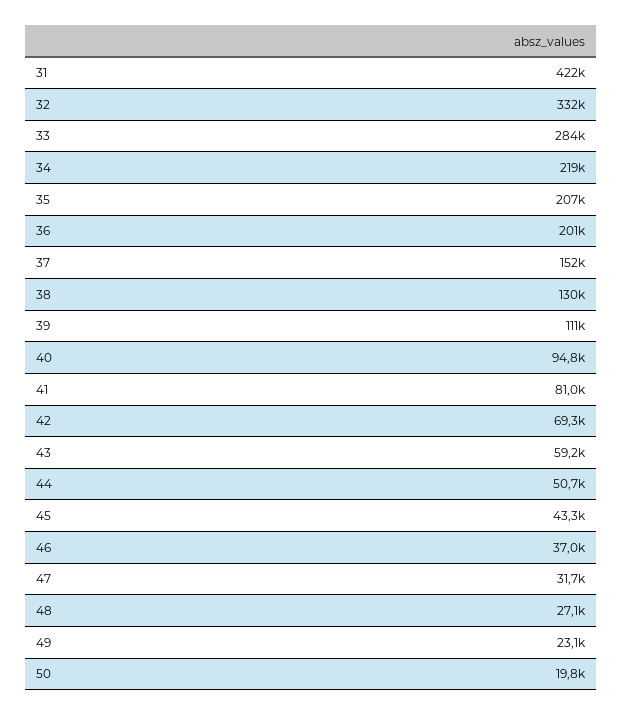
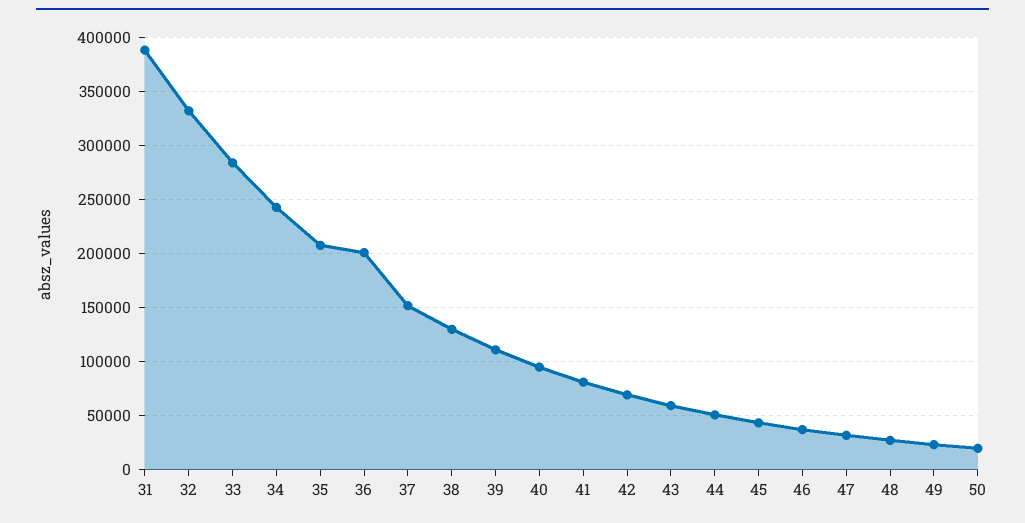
31: 422000 -> 390000
34: 219000 -> 240000

